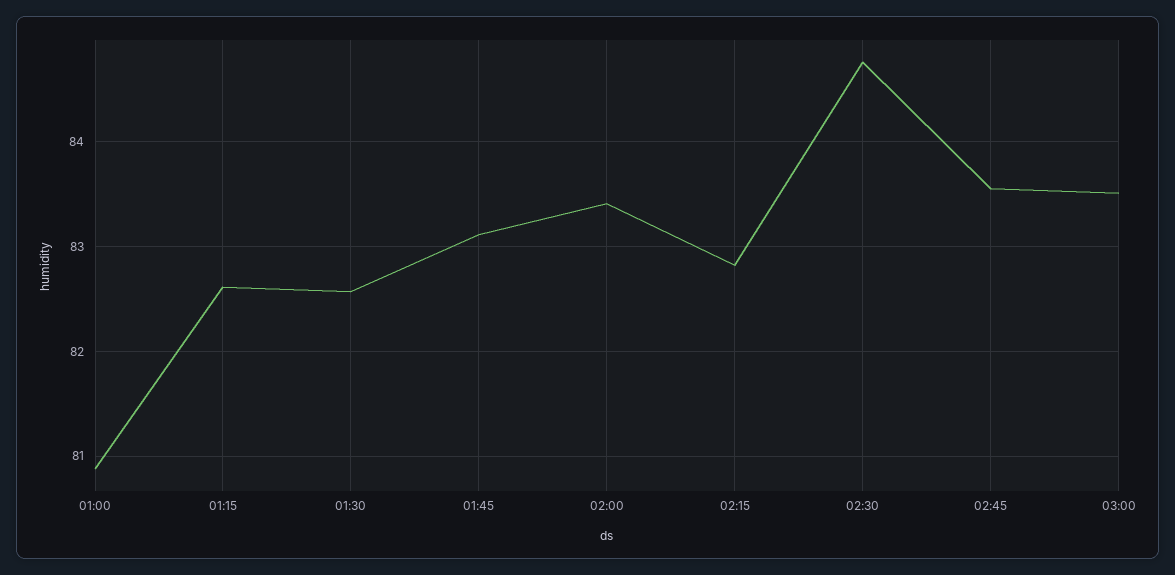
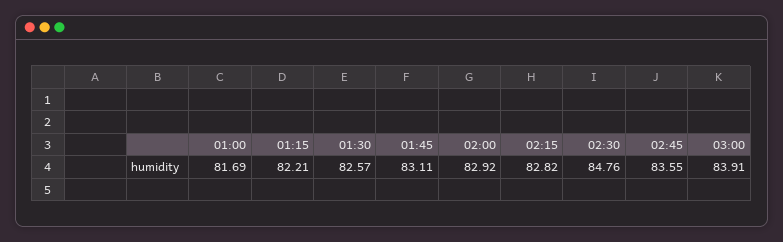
01:00: 80.9 -> 81.69
01:15: 82.6 -> 82.21
02:00: 83.4 -> 82.92
03:00: 83.5 -> 83.91

